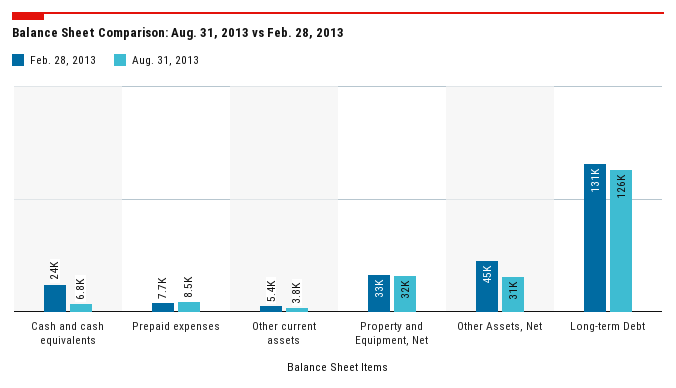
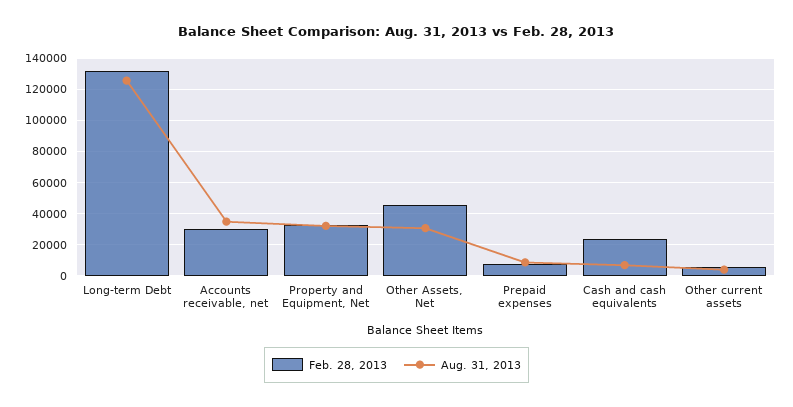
Feb. 28, 2013, Accounts receivable, net: none -> 30000
Aug. 31, 2013, Accounts receivable, net: none -> 35000

